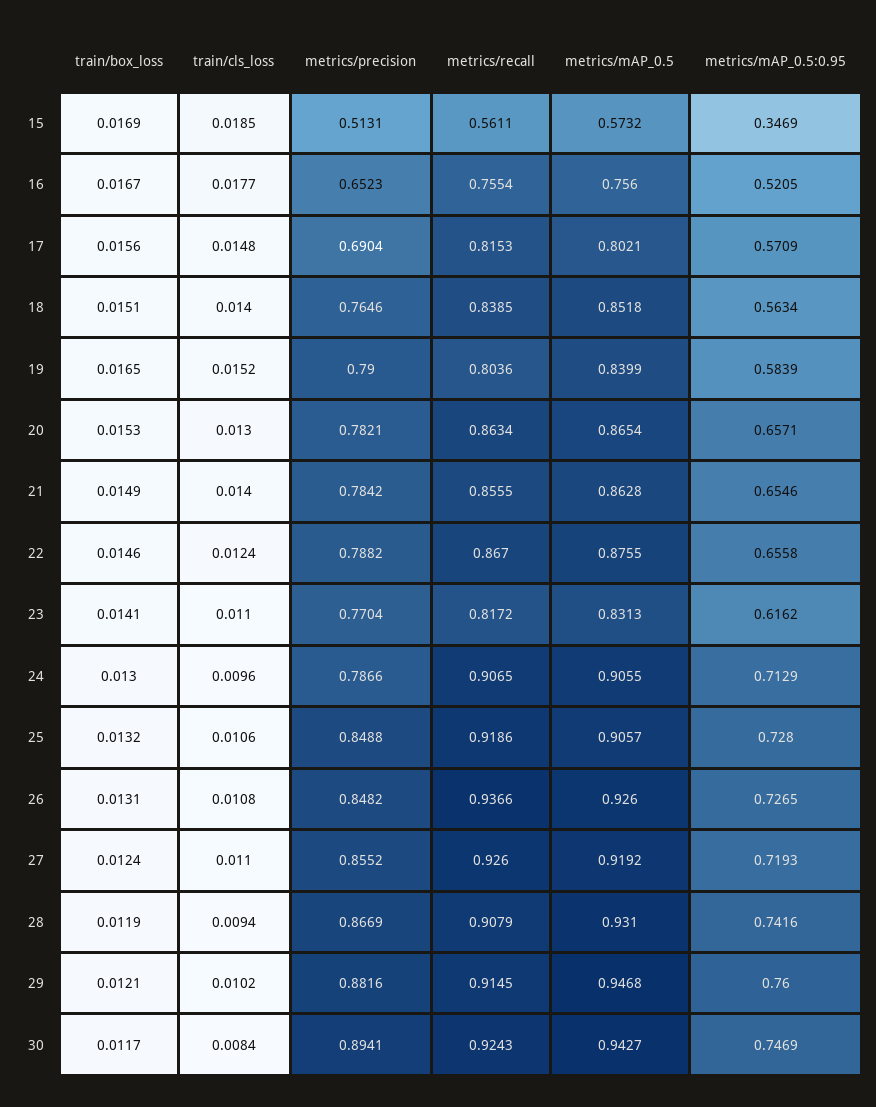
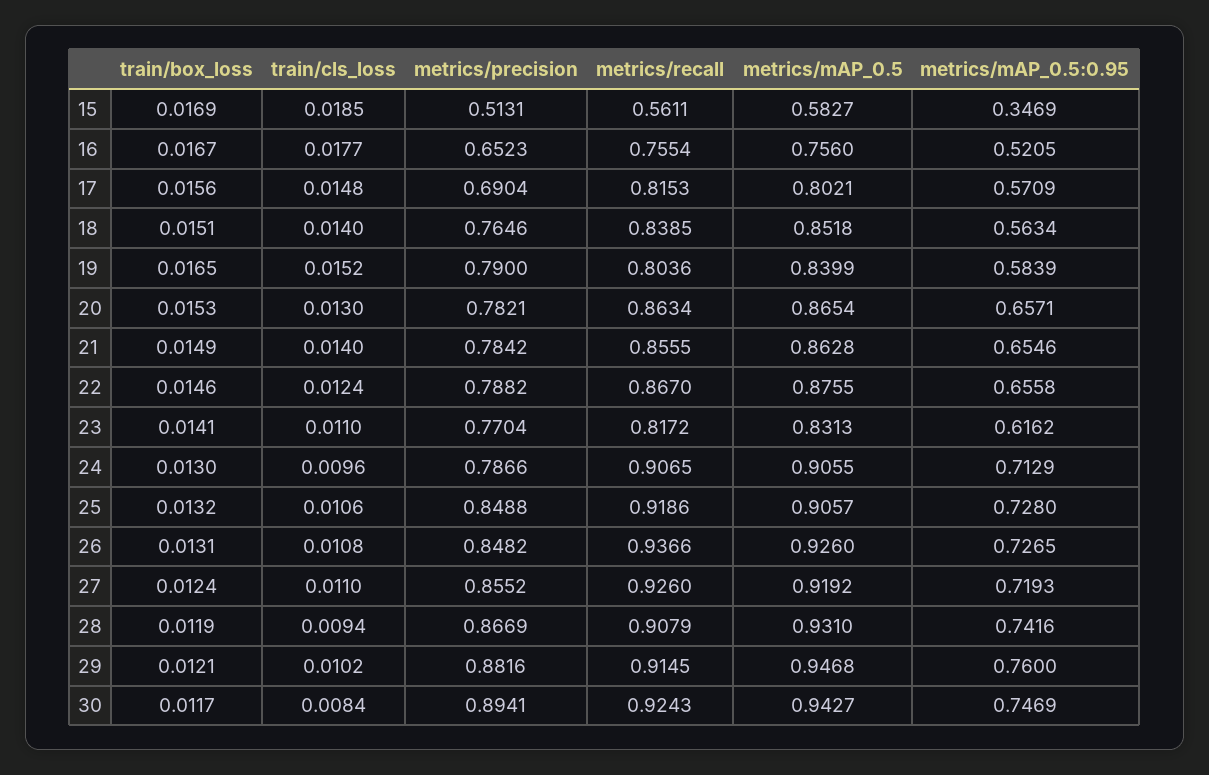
metrics/mAP_0.5, 15: 0.5732 -> 0.5827

